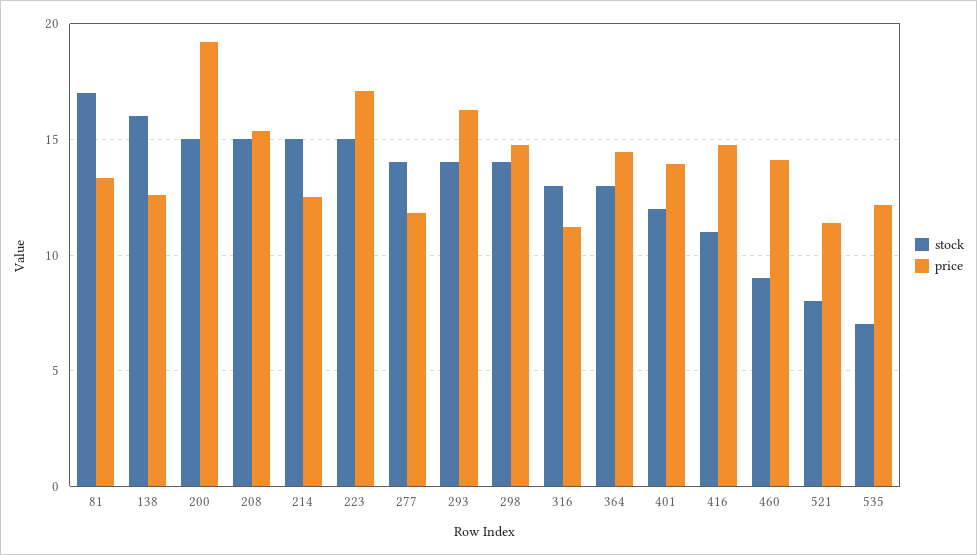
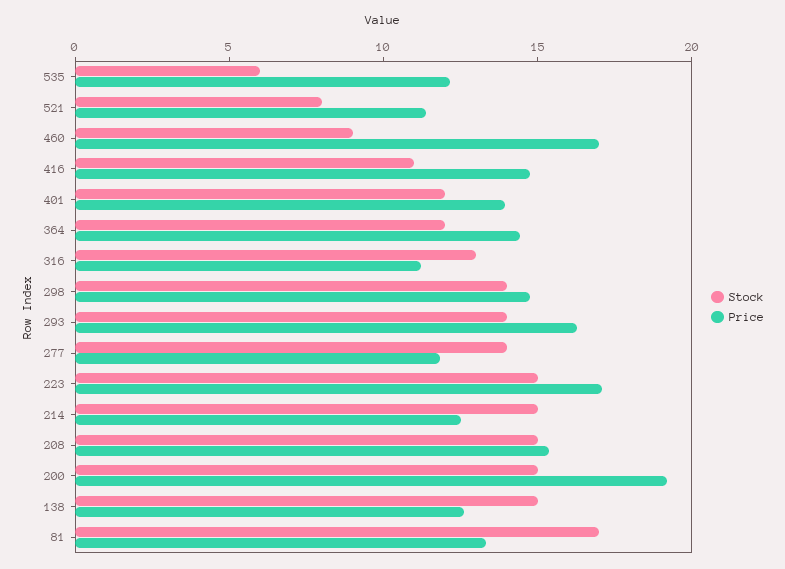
stock, 138: 16 -> 15
stock, 364: 13 -> 12
price, 460: 14 -> 17
stock, 535: 7 -> 6

